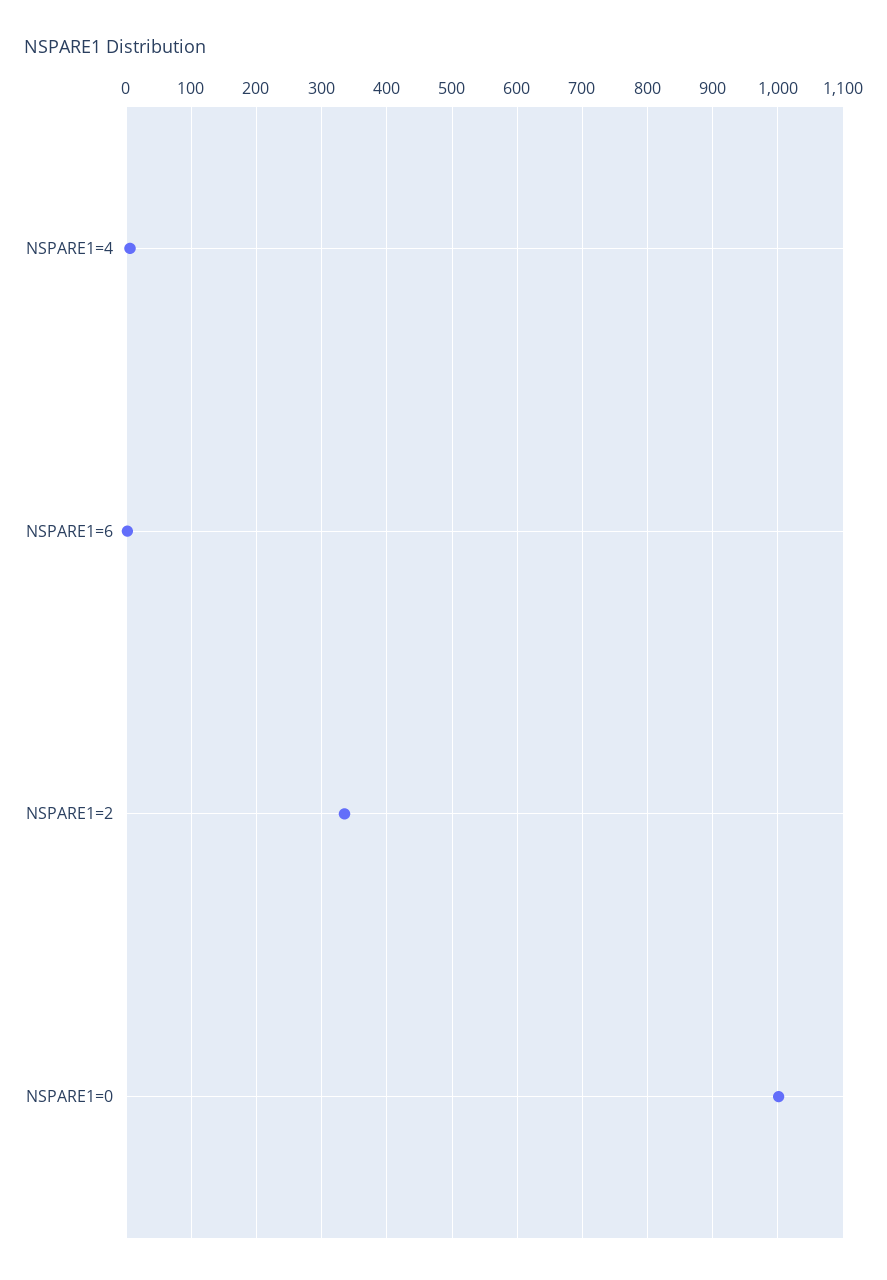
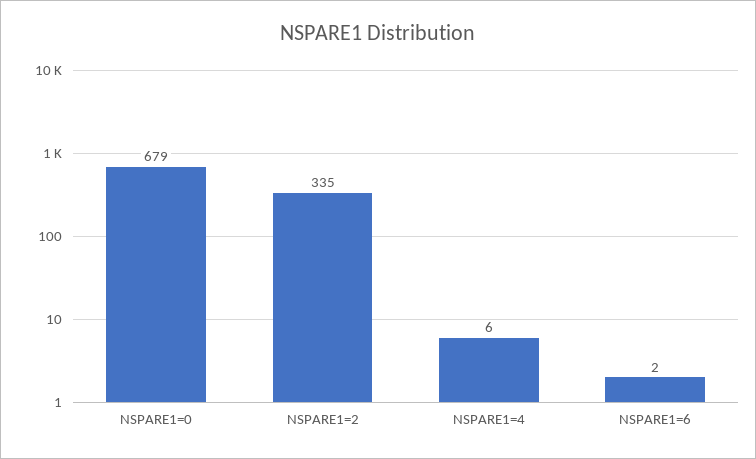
NSPARE1=0: 1000 -> 679

